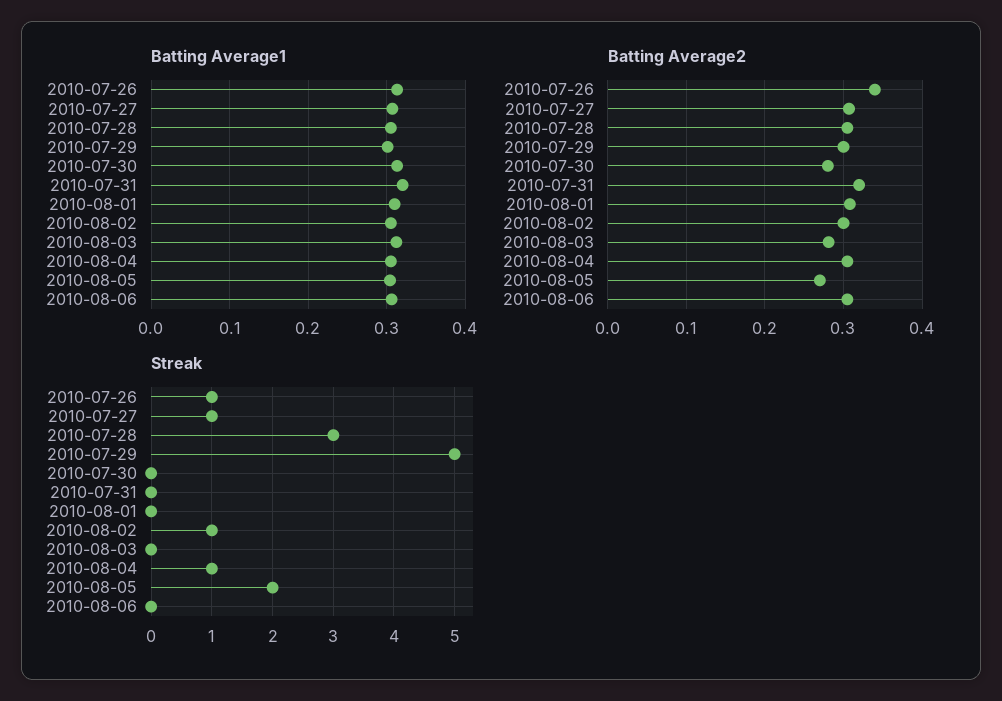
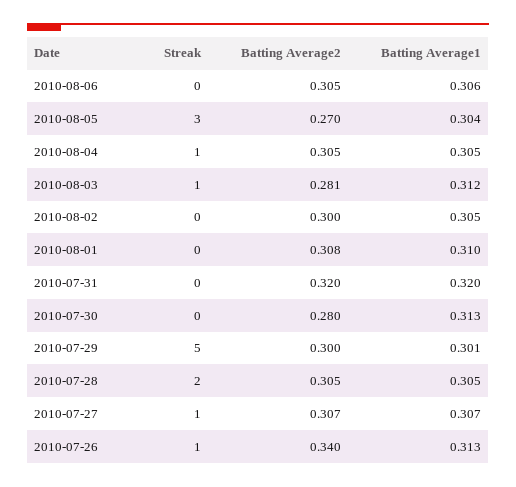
Streak, 2010-07-28: 3 -> 2
Streak, 2010-08-02: 1 -> 0
Streak, 2010-08-03: 0 -> 1
Streak, 2010-08-05: 2 -> 3

